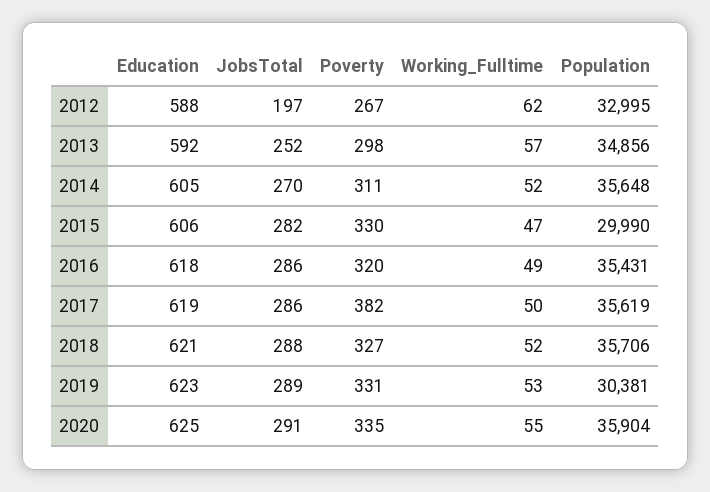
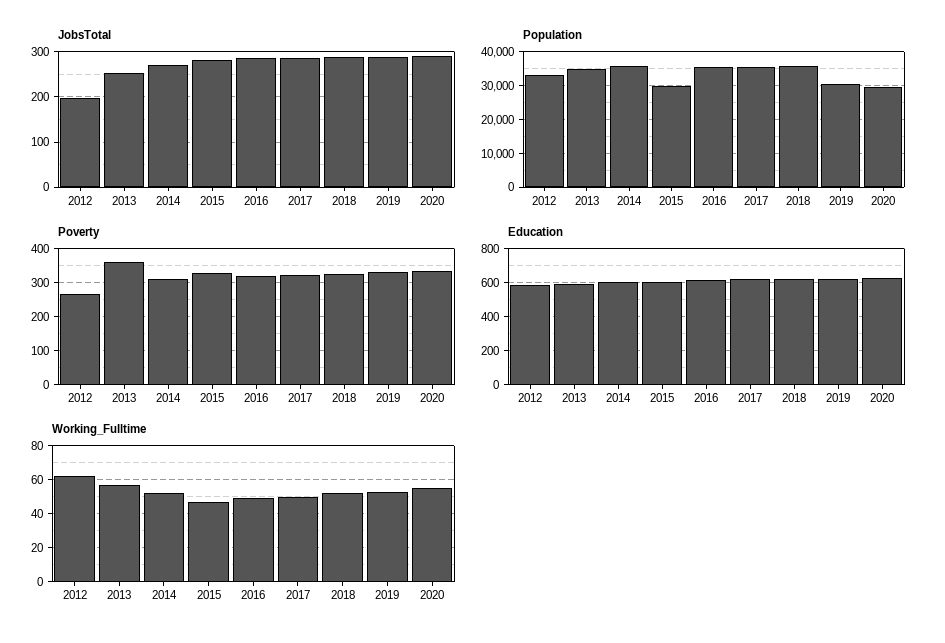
Poverty, 2013: 298 -> 360
Poverty, 2017: 382 -> 320
Population, 2020: 35904 -> 30000

